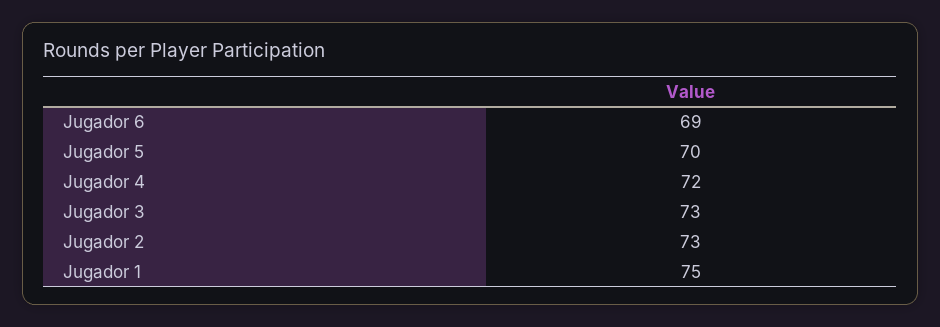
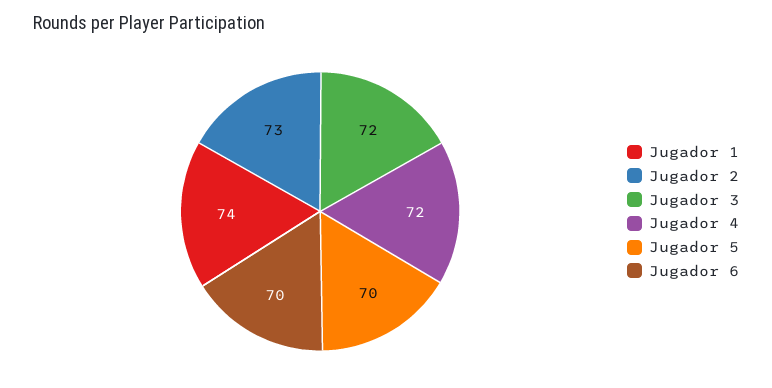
Jugador 6: 69 -> 70
Jugador 3: 73 -> 72
Jugador 1: 75 -> 74

